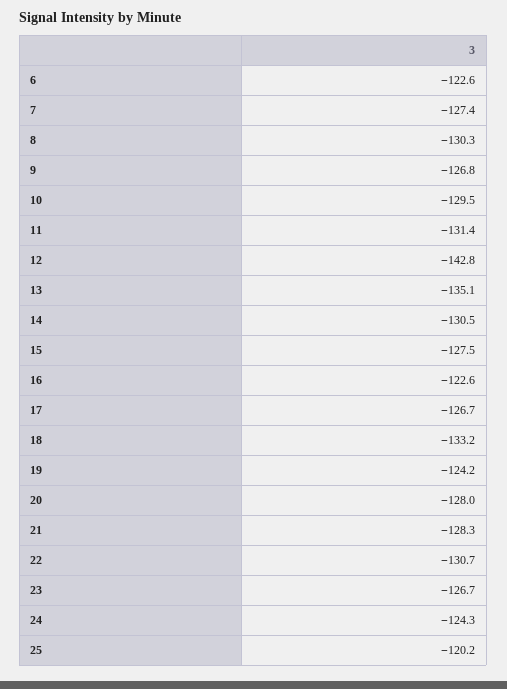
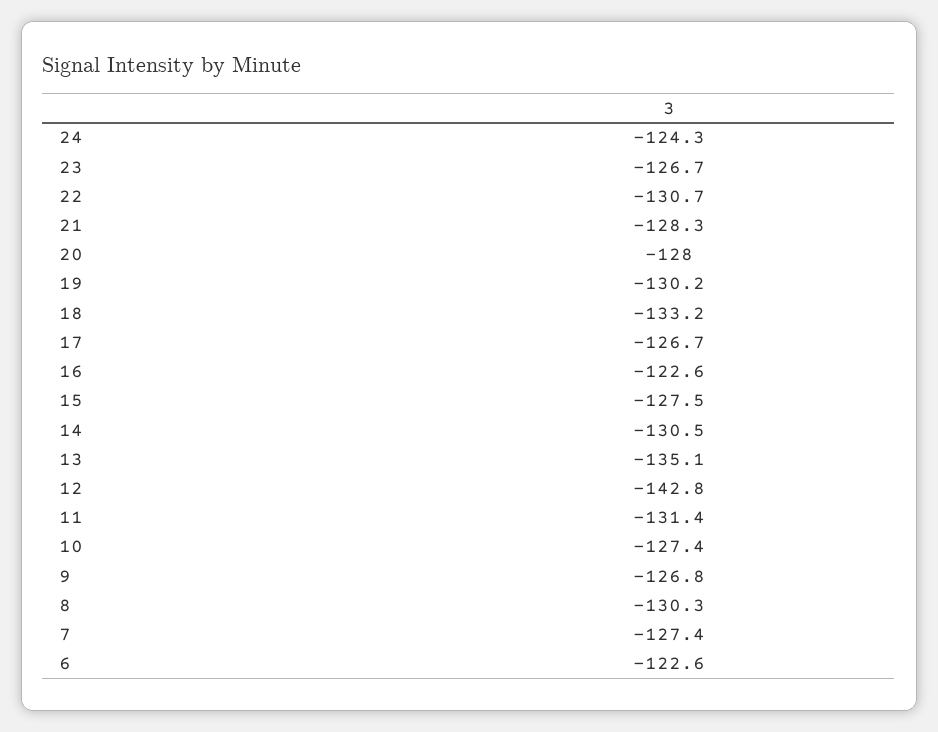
10: -129.5 -> -127.4
19: -124.2 -> -130.2
25: -120.2 -> none

